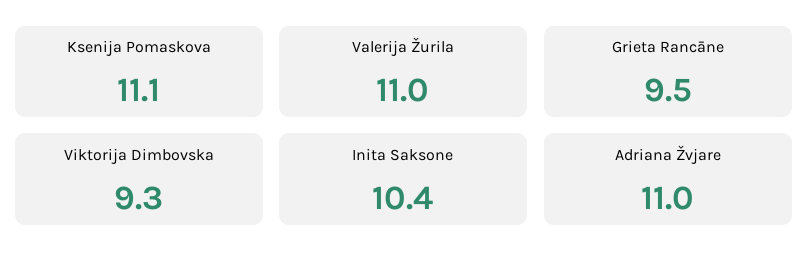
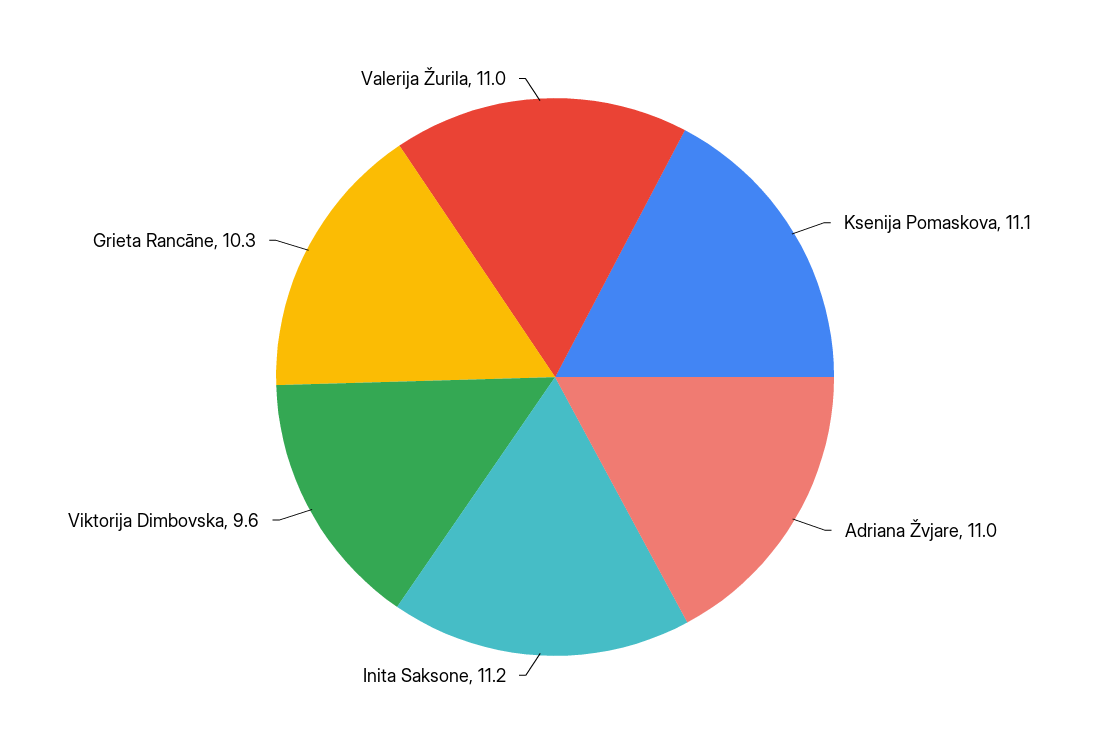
Grieta Rancāne: 9.5 -> 10.3
Viktorija Dimbovska: 9.3 -> 9.6
Inita Saksone: 10.4 -> 11.2

